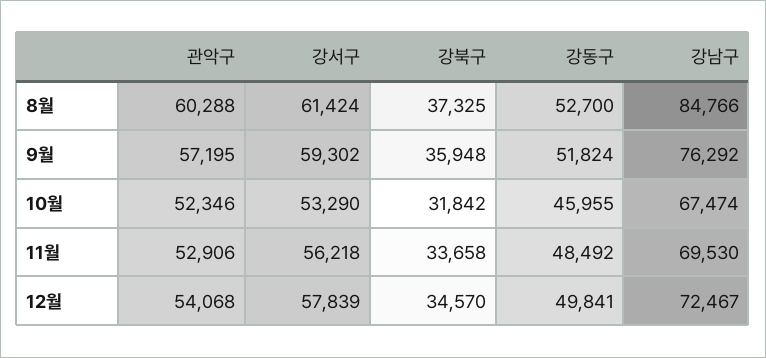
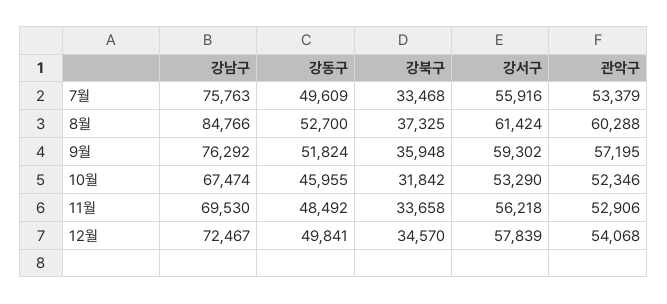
강남구, 7월: none -> 75763
강동구, 7월: none -> 49609
강북구, 7월: none -> 33468
강서구, 7월: none -> 55916
관악구, 7월: none -> 53379

